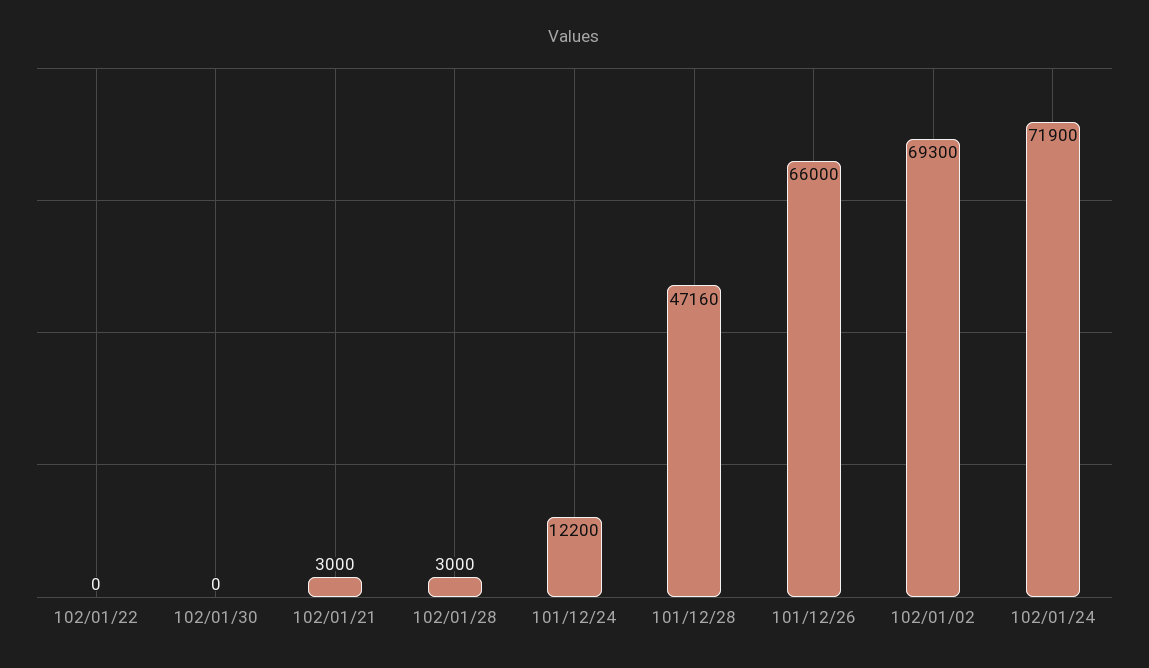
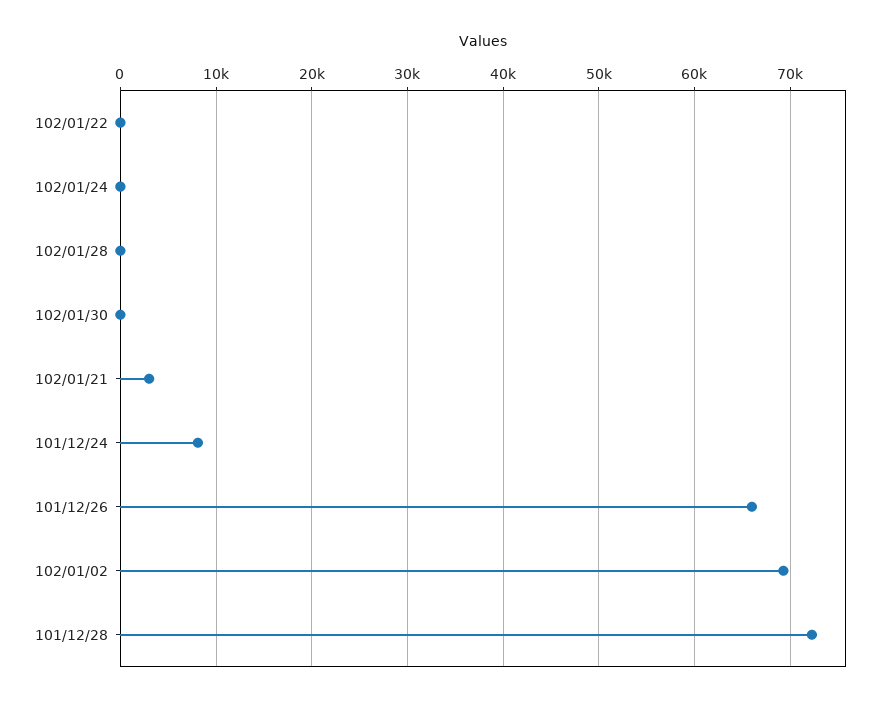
102/01/28: 3000 -> 0
101/12/24: 12200 -> 8000
101/12/28: 47160 -> 72000
102/01/24: 71900 -> 0

